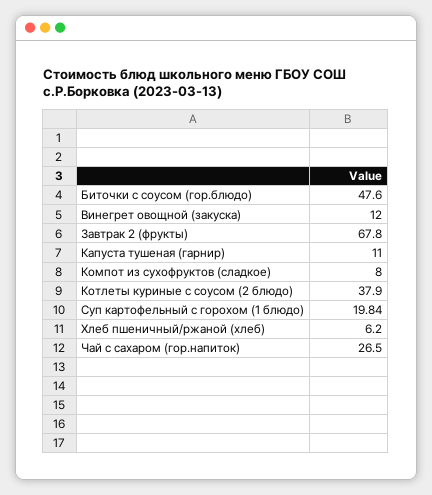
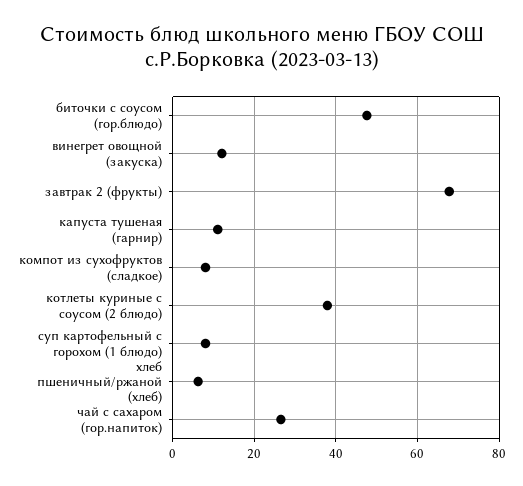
Суп картофельный с горохом (1 блюдо): 19.84 -> 8

